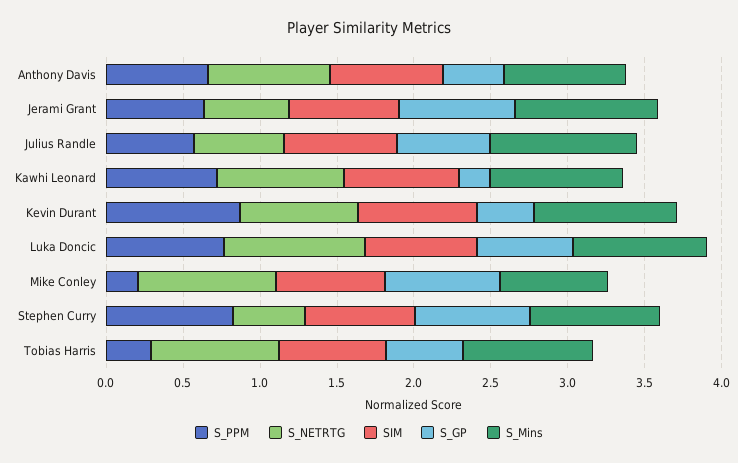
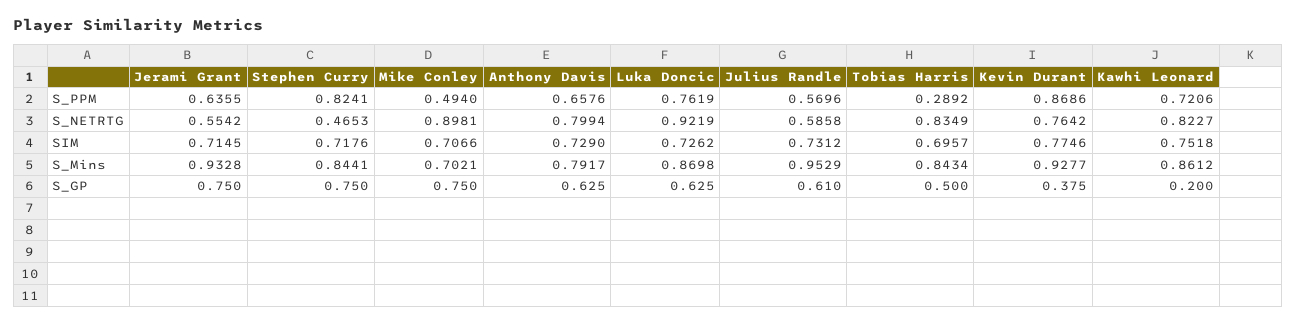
S_GP, Anthony Davis: 0.4 -> 0.625
S_PPM, Mike Conley: 0.2 -> 0.494

